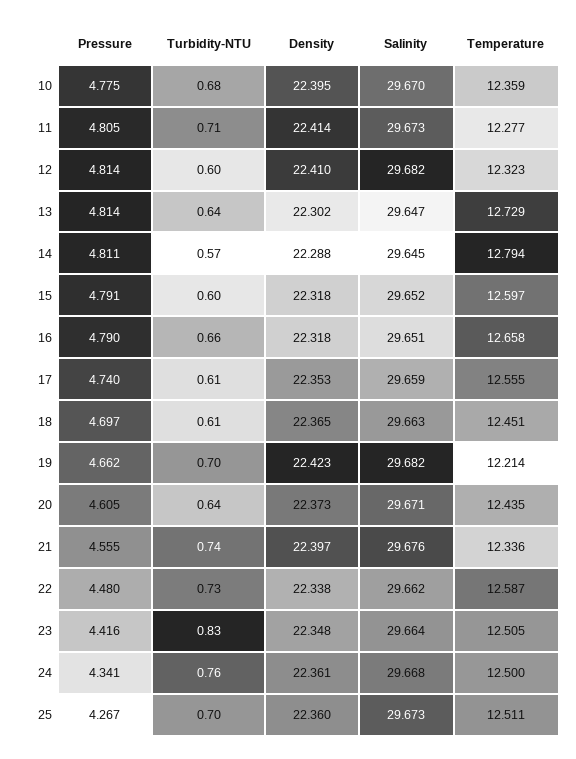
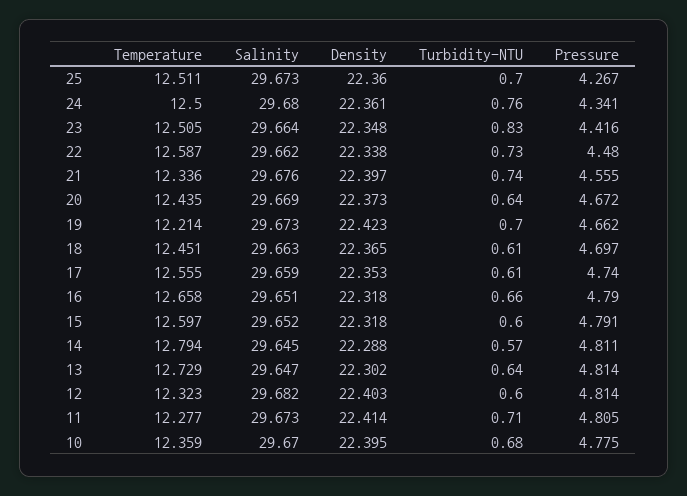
Density, 12: 22.41 -> 22.403
Salinity, 19: 29.682 -> 29.673
Pressure, 20: 4.605 -> 4.672
Salinity, 20: 29.671 -> 29.669
Salinity, 24: 29.668 -> 29.68

